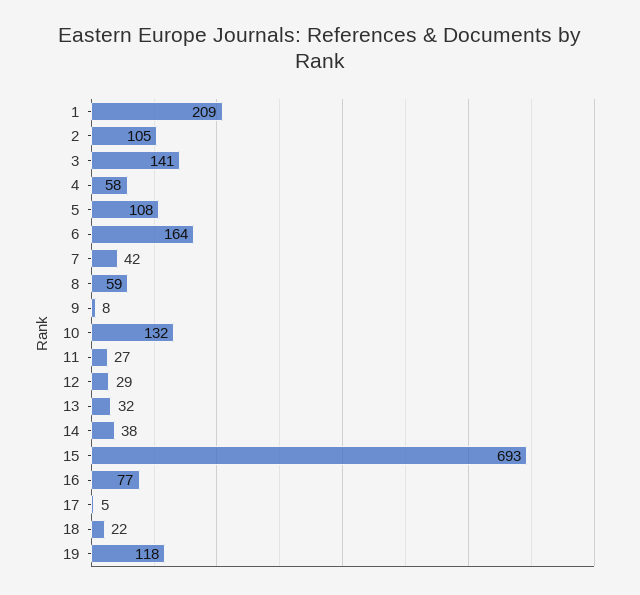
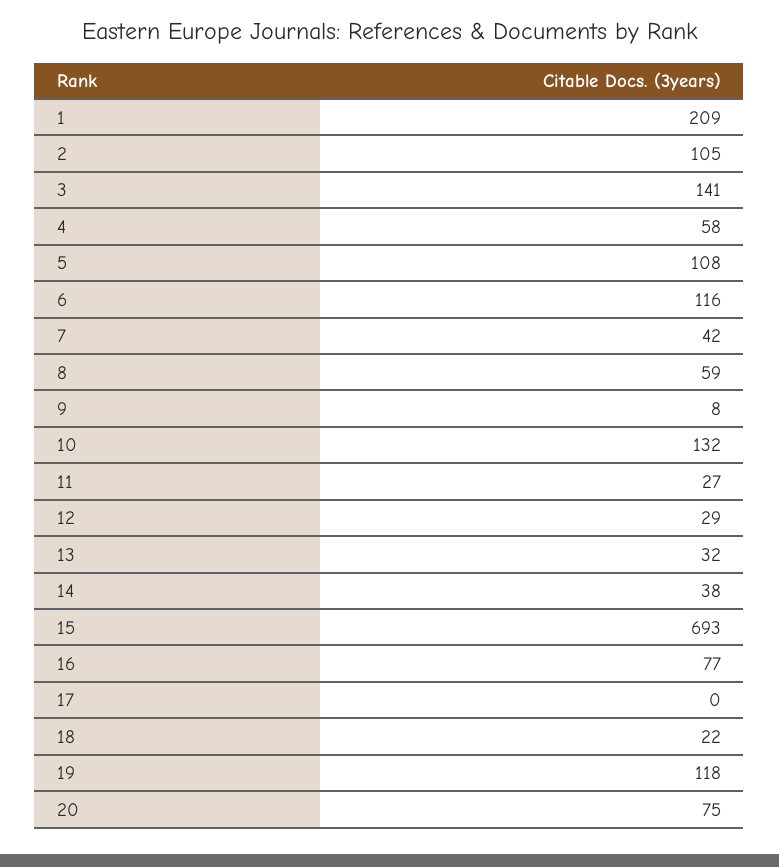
6: 164 -> 116
17: 5 -> 0
20: none -> 75

